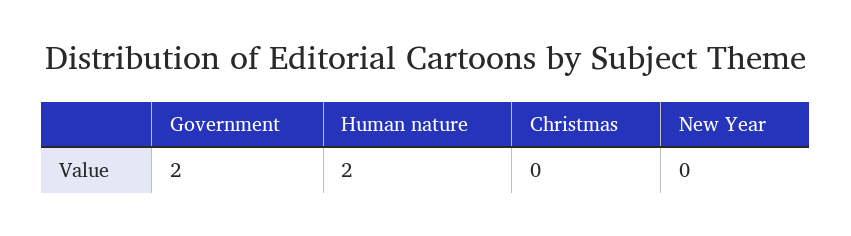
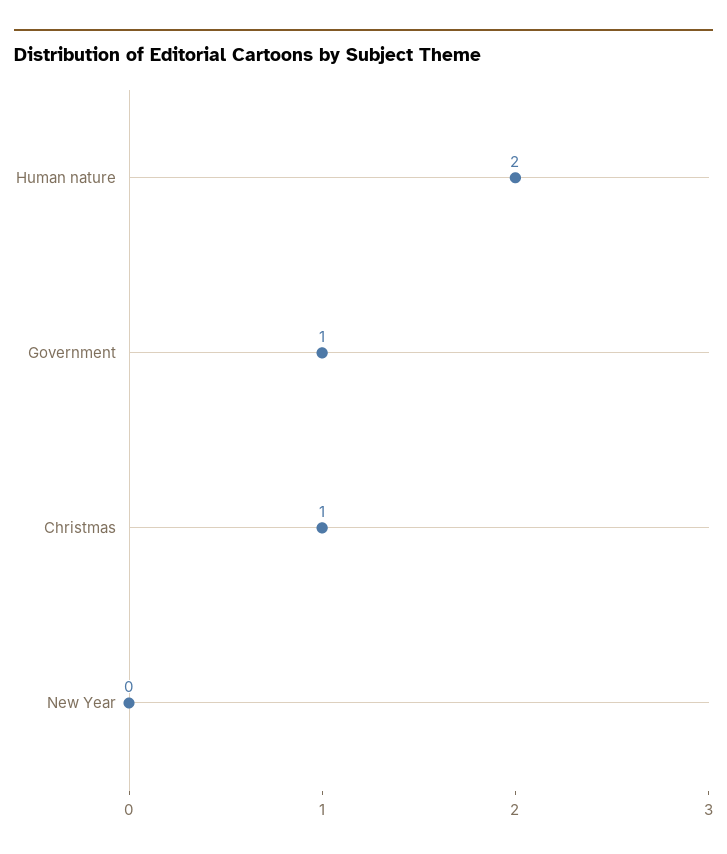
Government: 2 -> 1
Christmas: 0 -> 1

